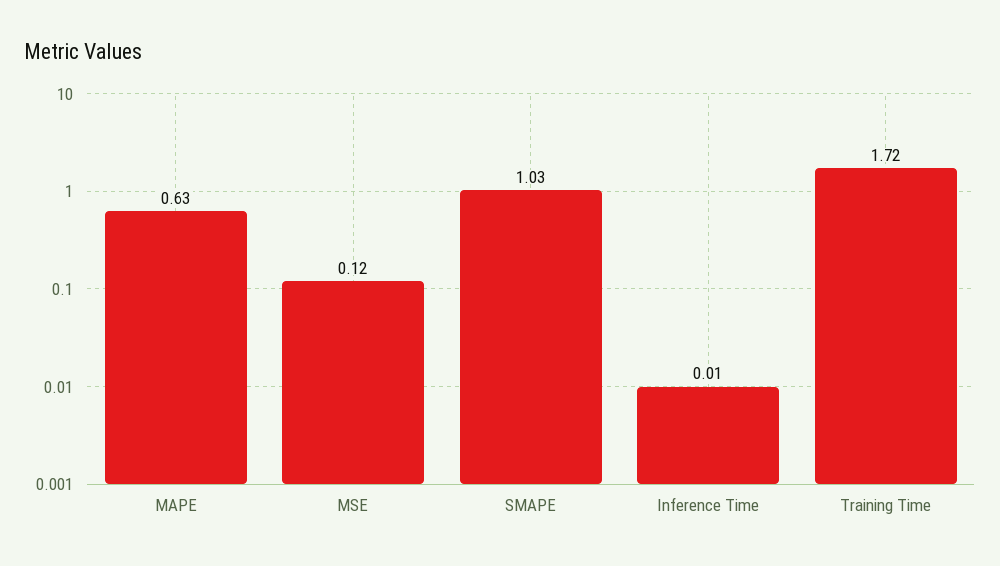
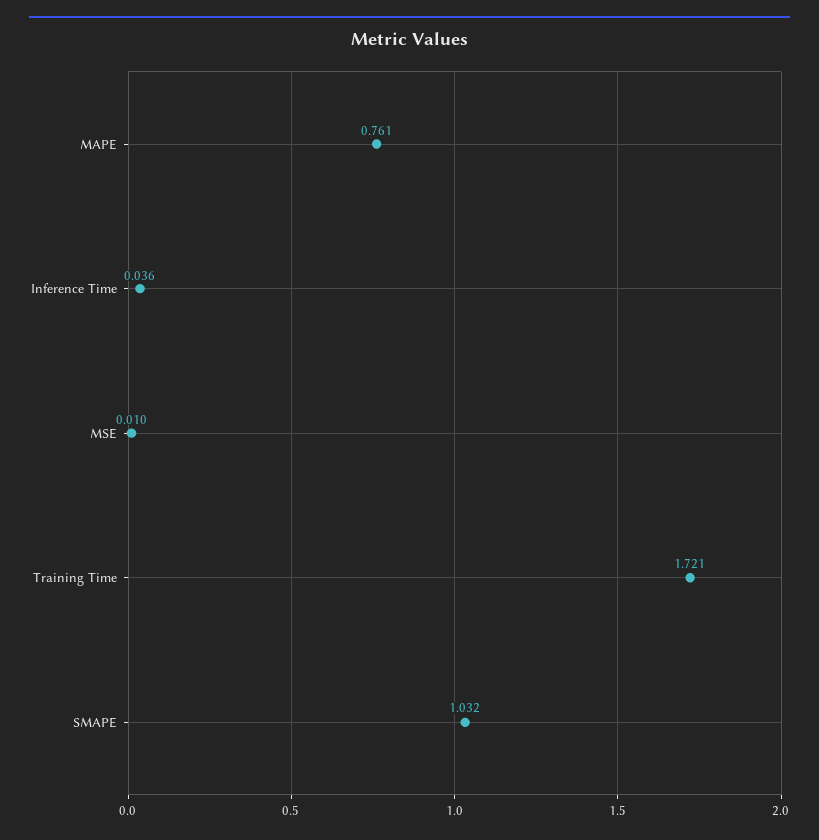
MAPE: 0.63 -> 0.761
MSE: 0.12 -> 0.01
Inference Time: 0.01 -> 0.036

